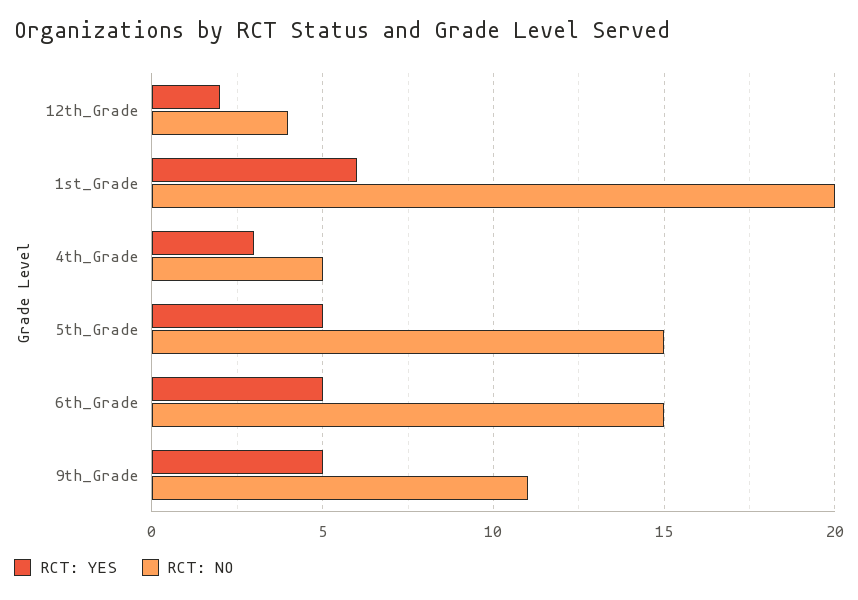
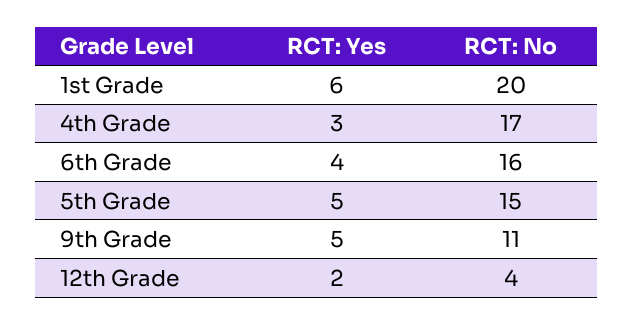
RCT: NO, 4th_Grade: 5 -> 17
RCT: YES, 6th_Grade: 5 -> 4
RCT: NO, 6th_Grade: 15 -> 16

